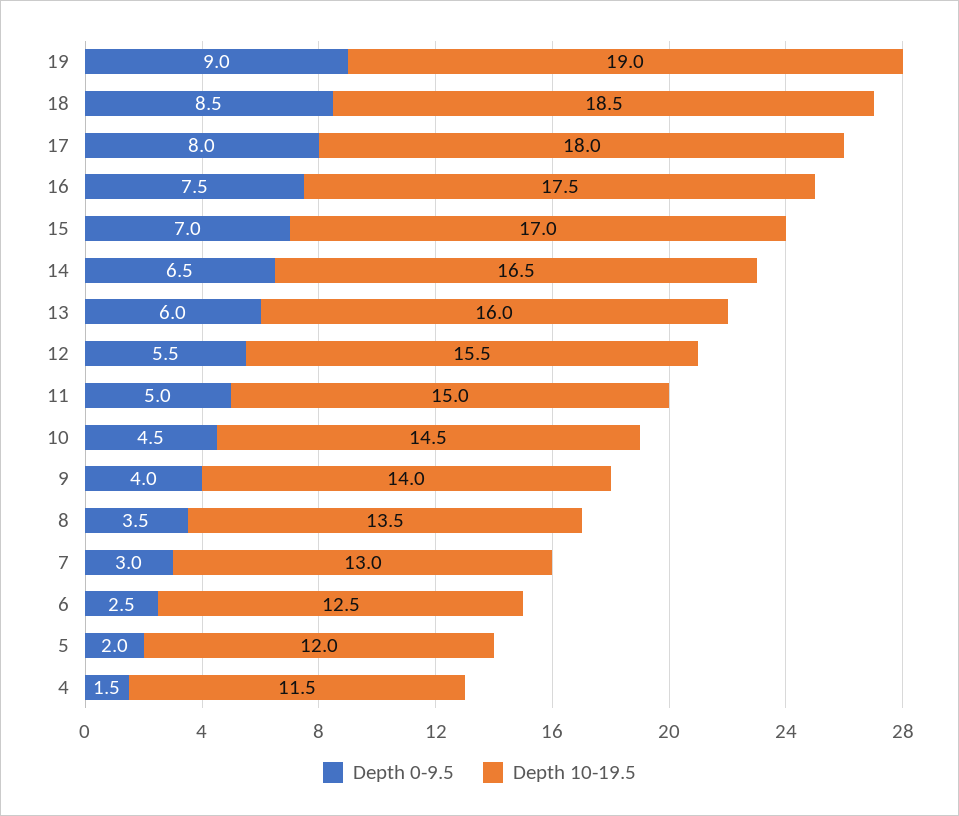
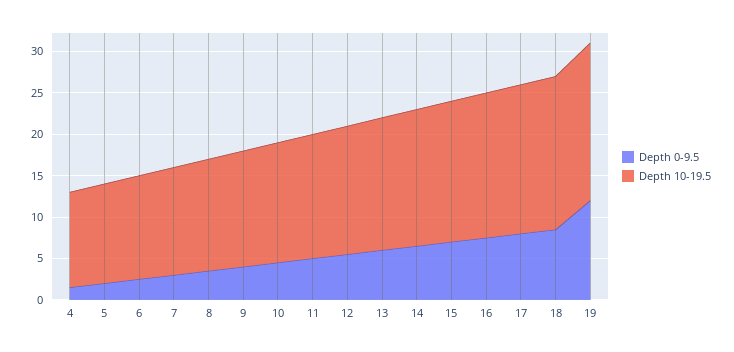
Depth 0-9.5, 19: 9 -> 12

